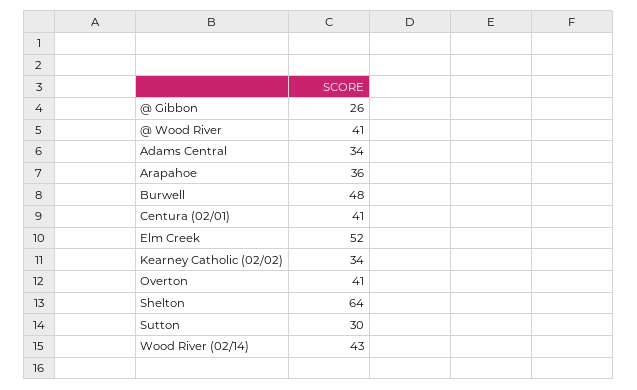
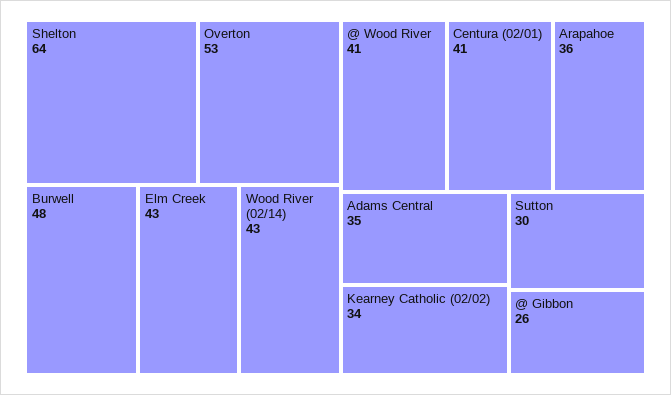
Adams Central: 34 -> 35
Elm Creek: 52 -> 43
Overton: 41 -> 53

